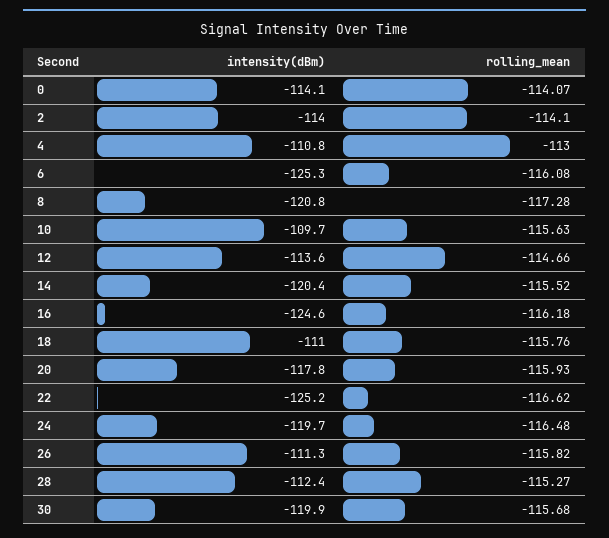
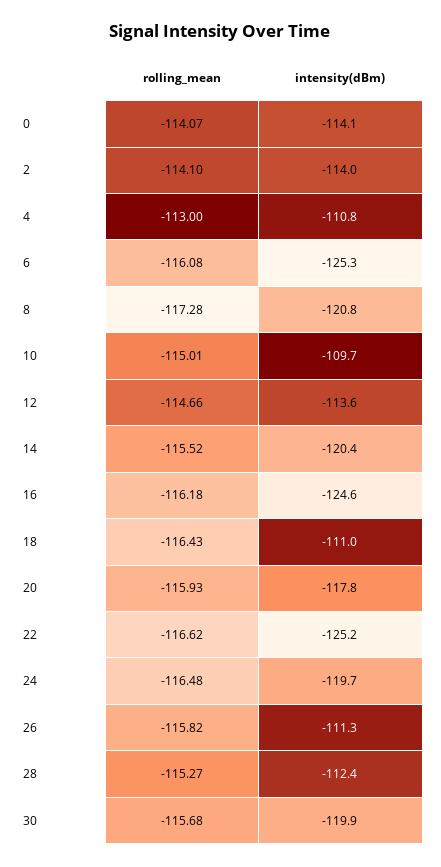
rolling_mean, 10: -115.63 -> -115.01
rolling_mean, 18: -115.76 -> -116.43

